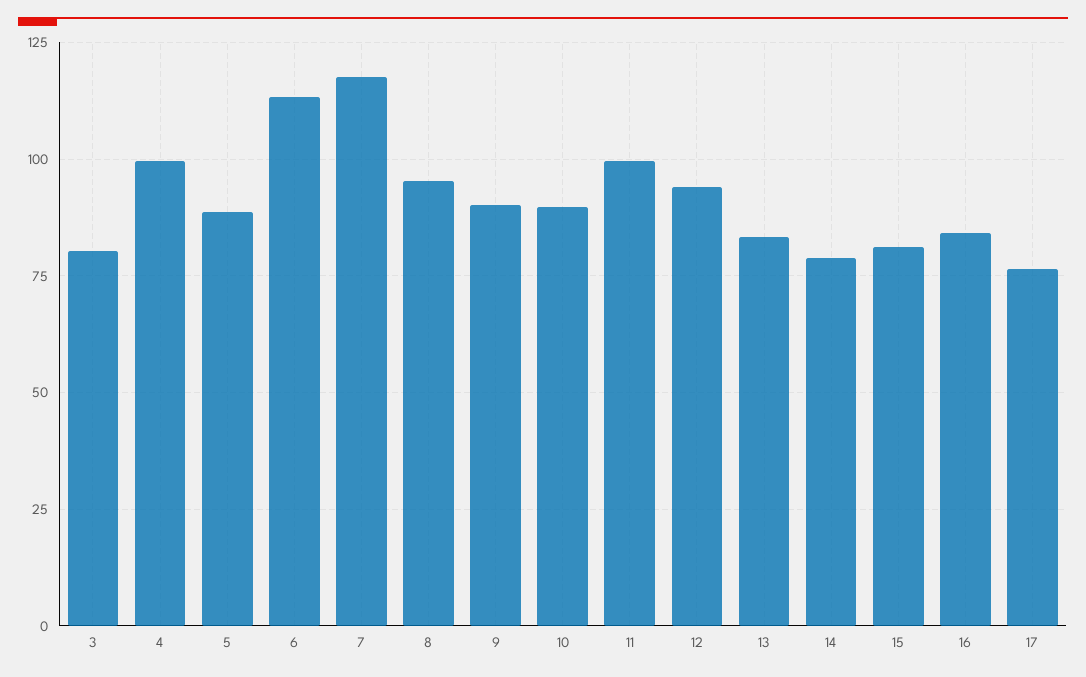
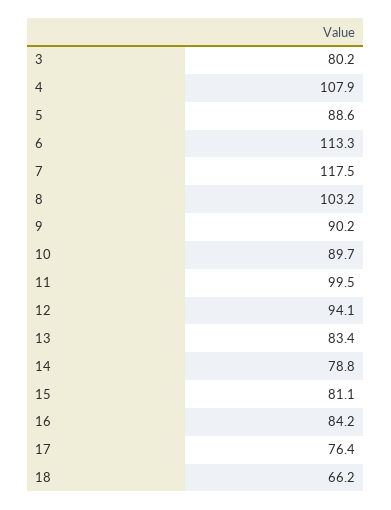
4: 100 -> 107.9
8: 95 -> 103.2
18: none -> 66.2

